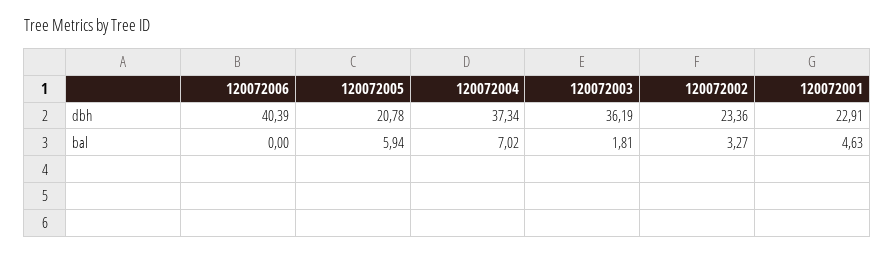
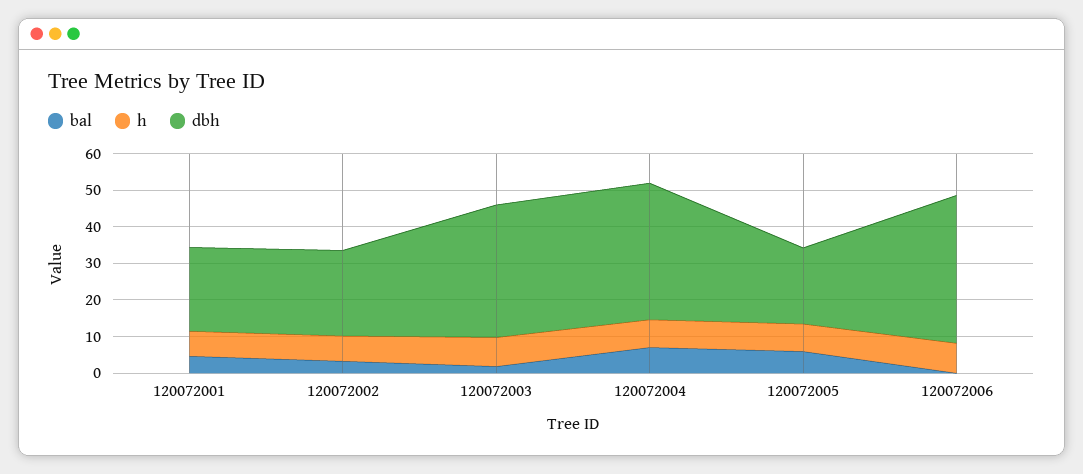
h, 120072001: none -> 7.5
h, 120072002: none -> 7.5
h, 120072003: none -> 7.5
h, 120072004: none -> 7.5
h, 120072005: none -> 7.5
h, 120072006: none -> 7.5

